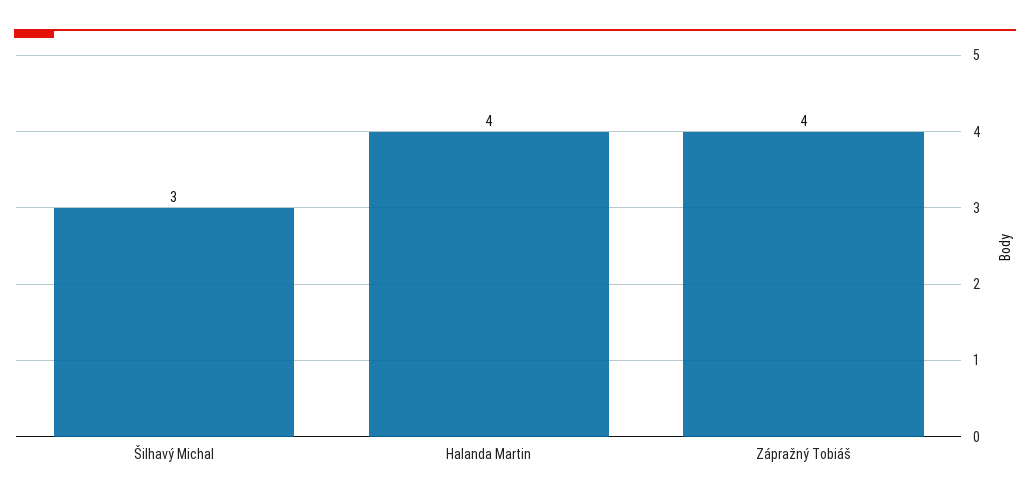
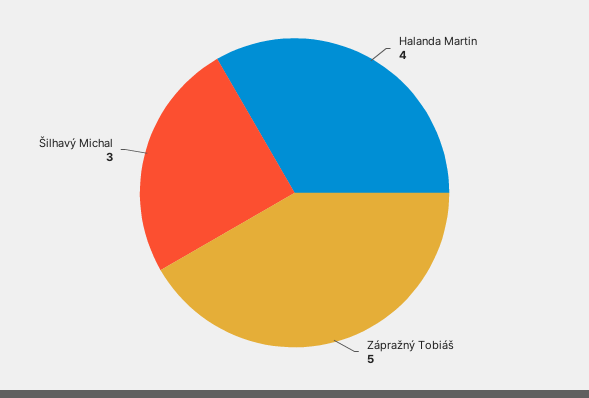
Zápražný Tobiáš: 4 -> 5

